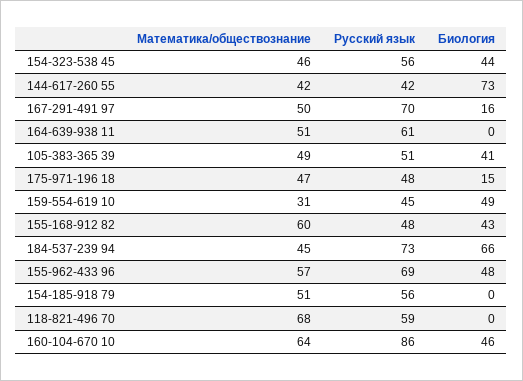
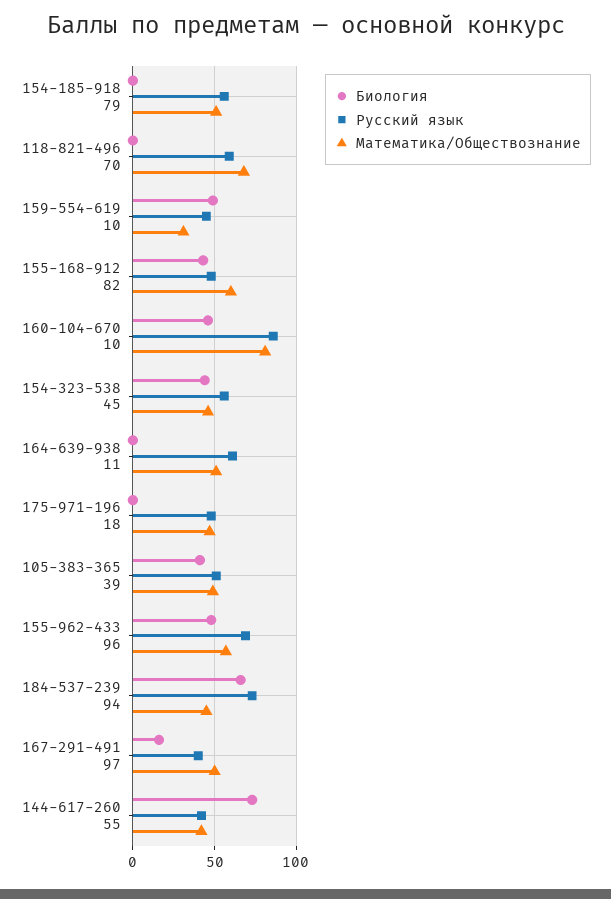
Русский язык, 167-291-491 97: 70 -> 40
Биология, 175-971-196 18: 15 -> 0
Математика/обществознание, 160-104-670 10: 64 -> 80

